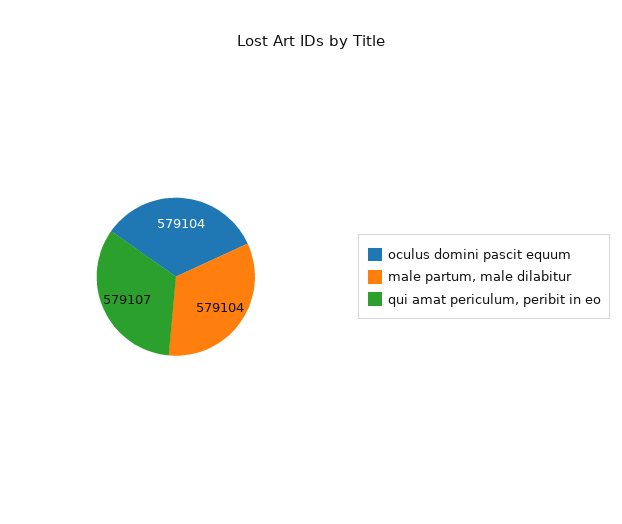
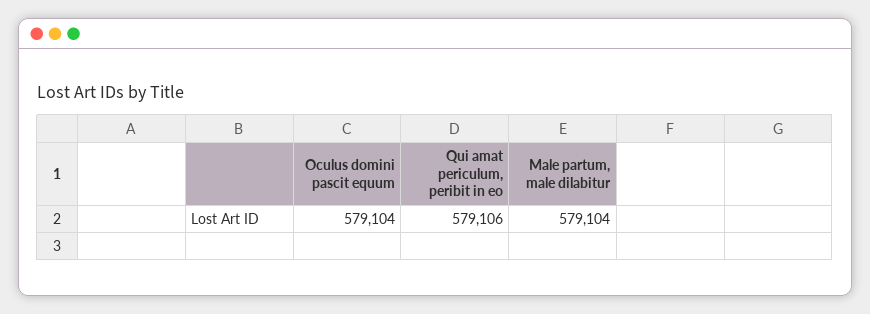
qui amat periculum, peribit in eo: 579107 -> 579106

